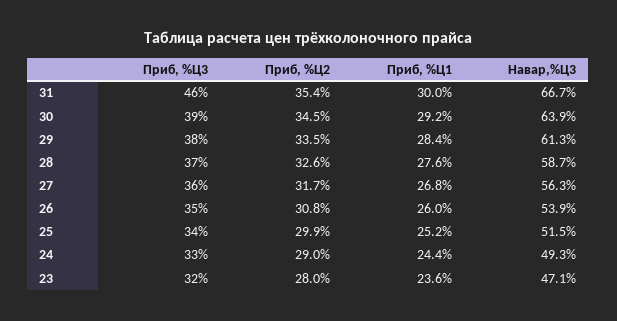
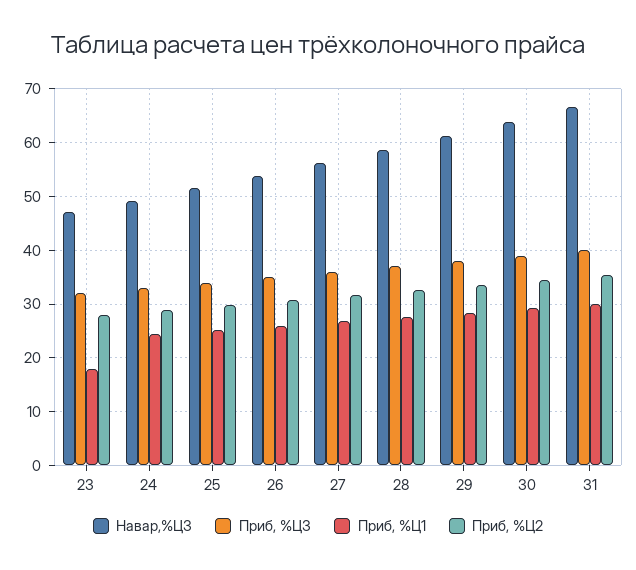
Приб, %Ц3, 31: 46 -> 40
Приб, %Ц1, 23: 23.6 -> 18

